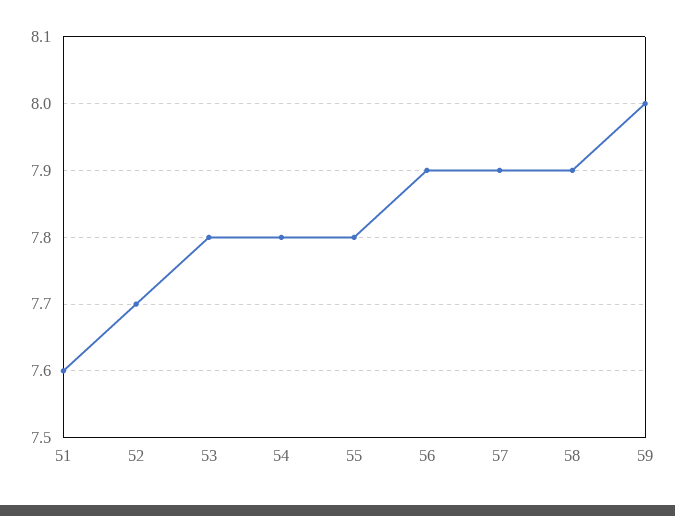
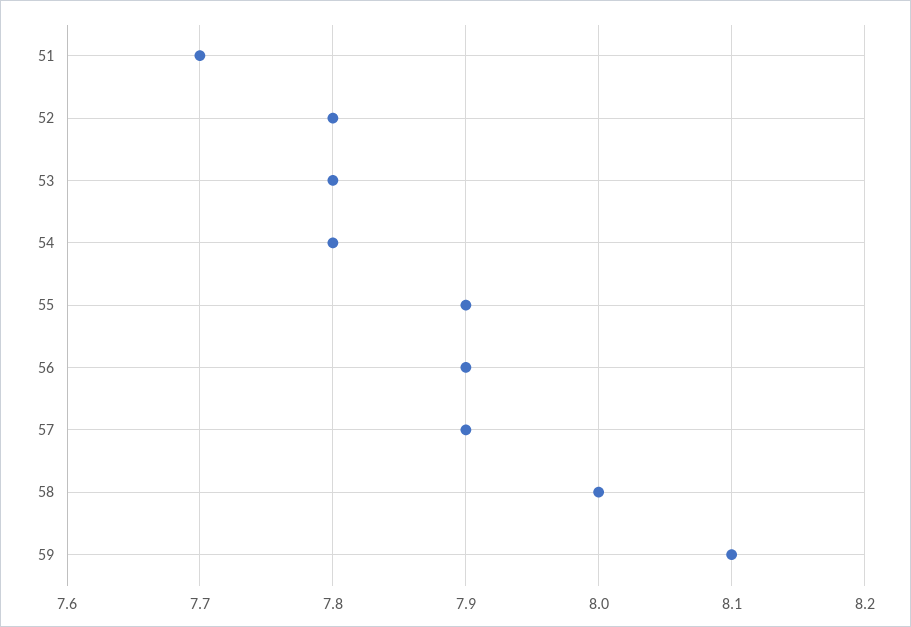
51: 7.6 -> 7.7
52: 7.7 -> 7.8
55: 7.8 -> 7.9
58: 7.9 -> 8
59: 8 -> 8.1

